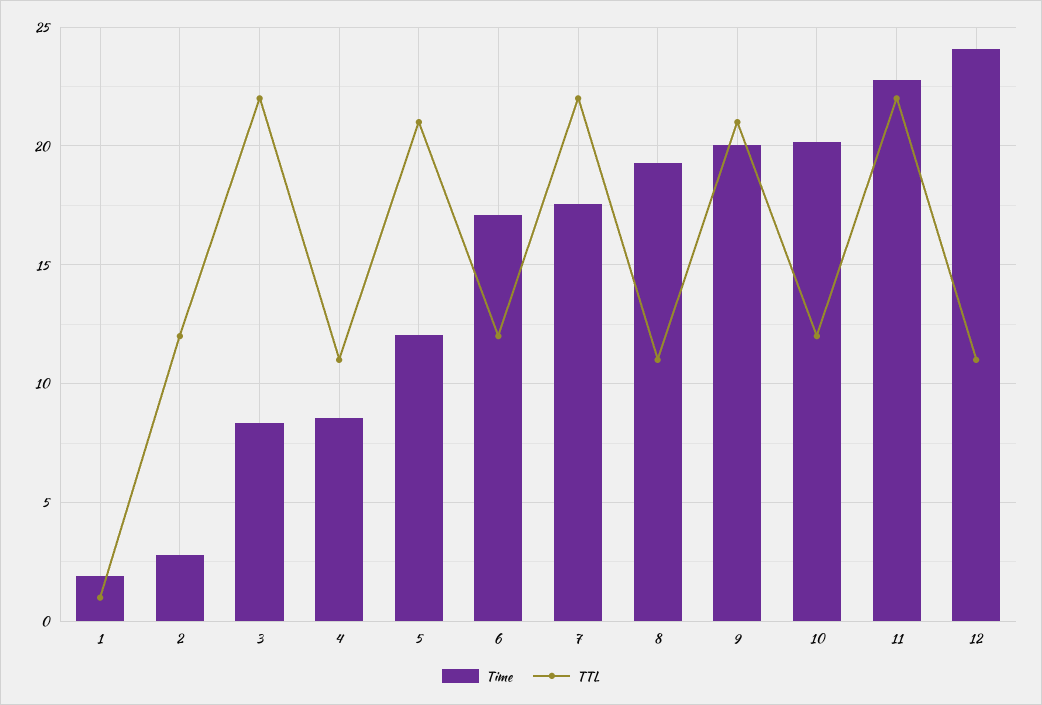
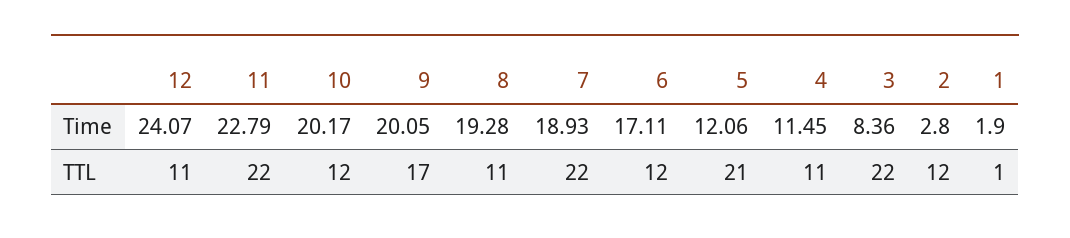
Time, 4: 8.5 -> 11.45
Time, 7: 17.5 -> 18.93
TTL, 9: 21 -> 17

